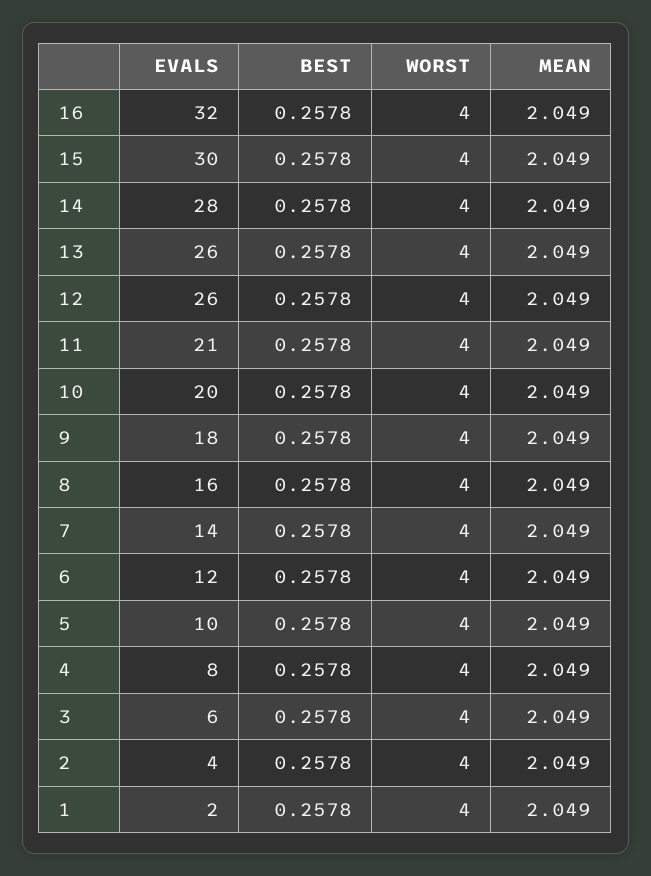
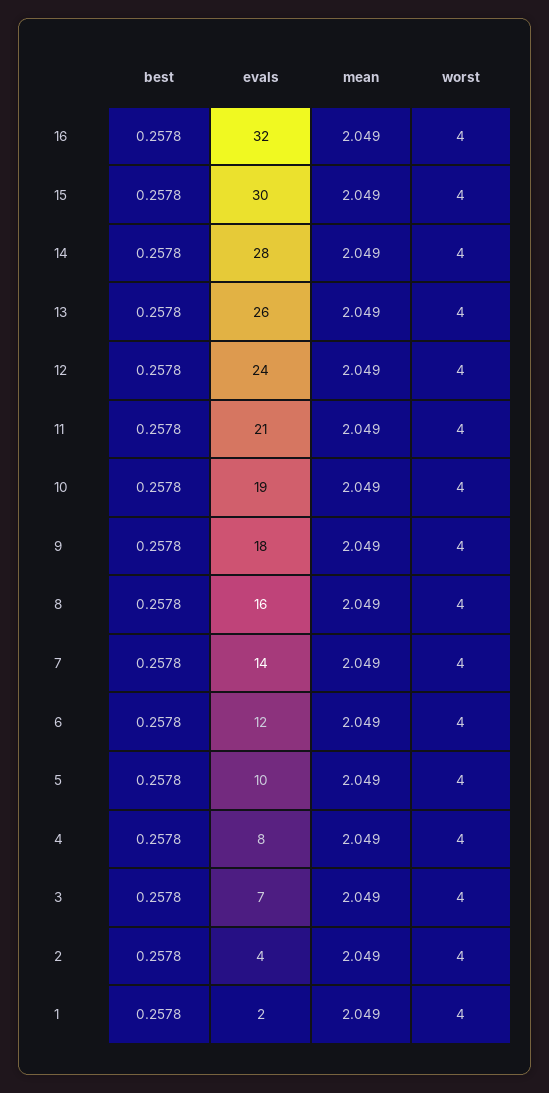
EVALS, 12: 26 -> 24
EVALS, 10: 20 -> 19
EVALS, 3: 6 -> 7

